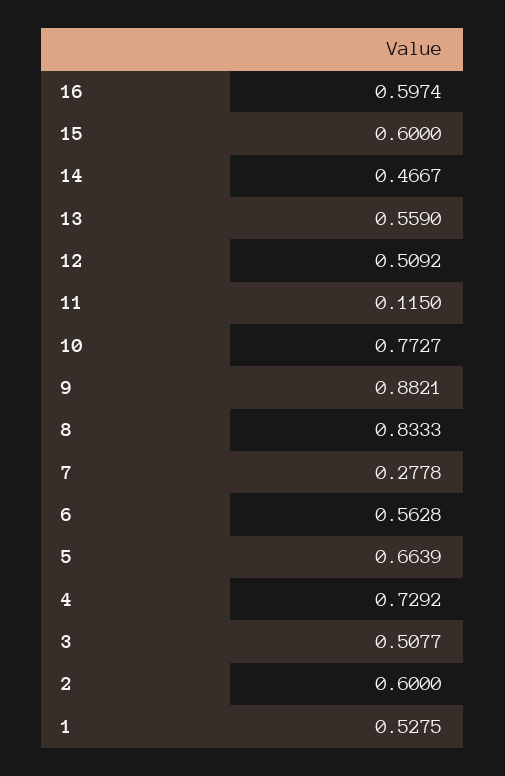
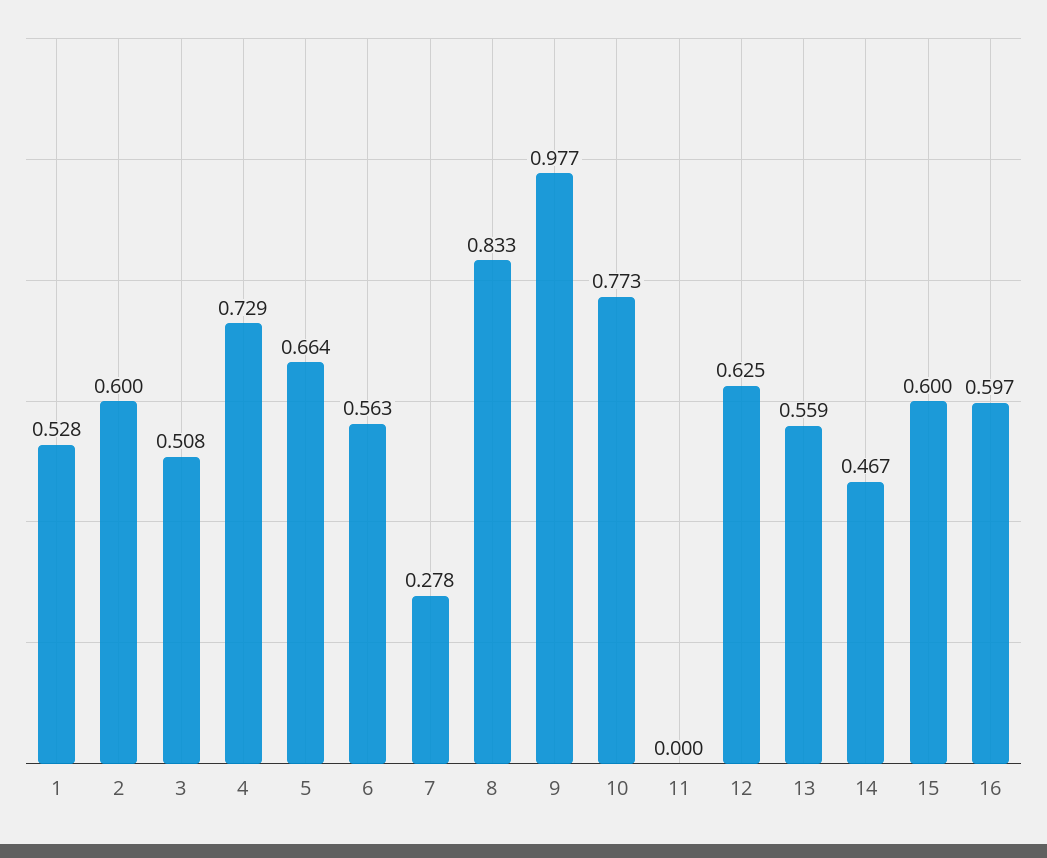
12: 0.5092 -> 0.625
11: 0.115 -> 0
9: 0.8821 -> 0.977

